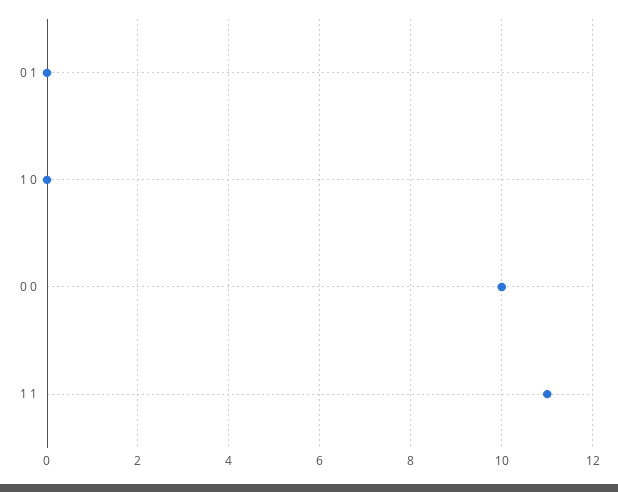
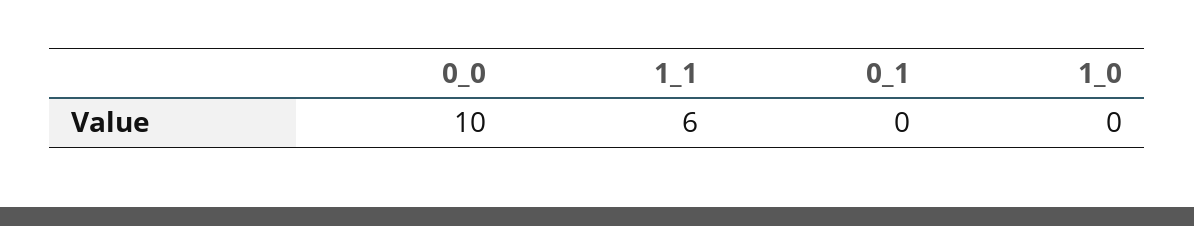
1 1: 11 -> 6

